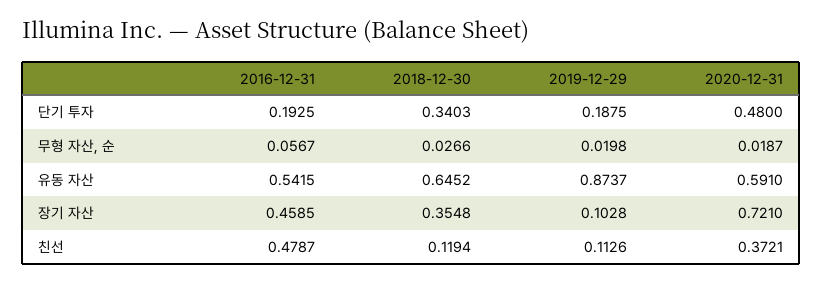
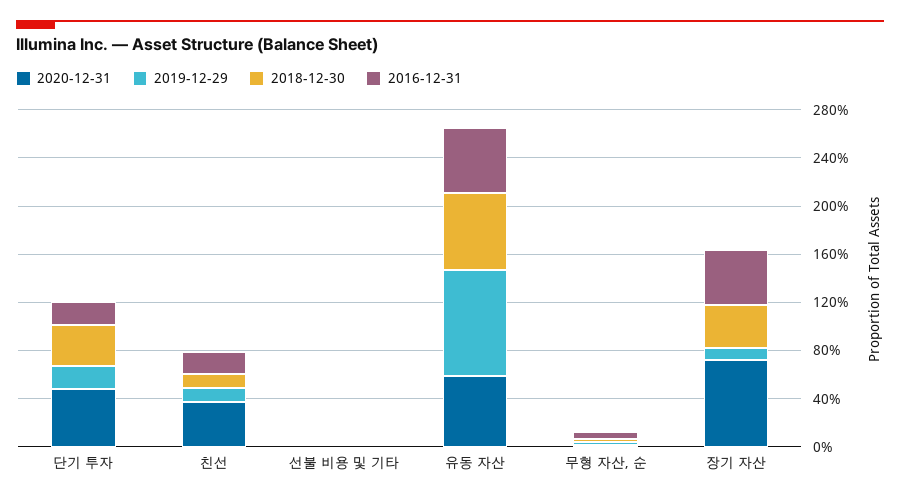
2016-12-31, 친선: 0.4787 -> 0.2
2020-12-31, 선불 비용 및 기타: none -> 0
2019-12-29, 선불 비용 및 기타: none -> 0
2018-12-30, 선불 비용 및 기타: none -> 0
2016-12-31, 선불 비용 및 기타: none -> 0

